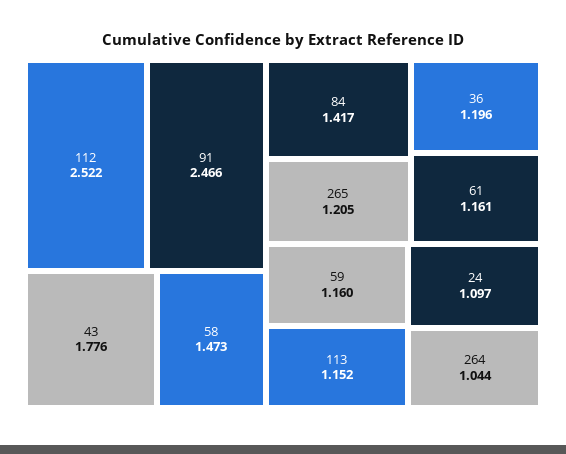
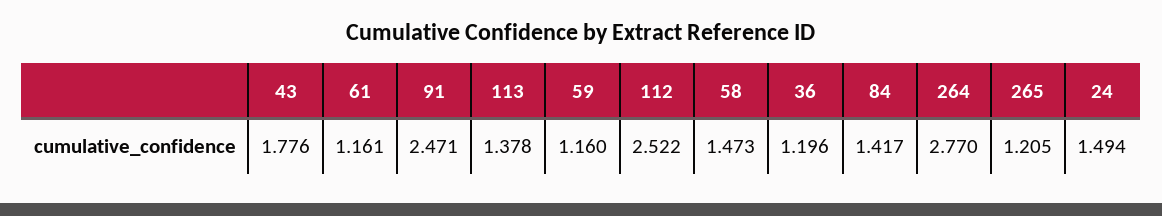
91: 2.466 -> 2.471
113: 1.152 -> 1.378
24: 1.097 -> 1.494
264: 1.044 -> 2.77

